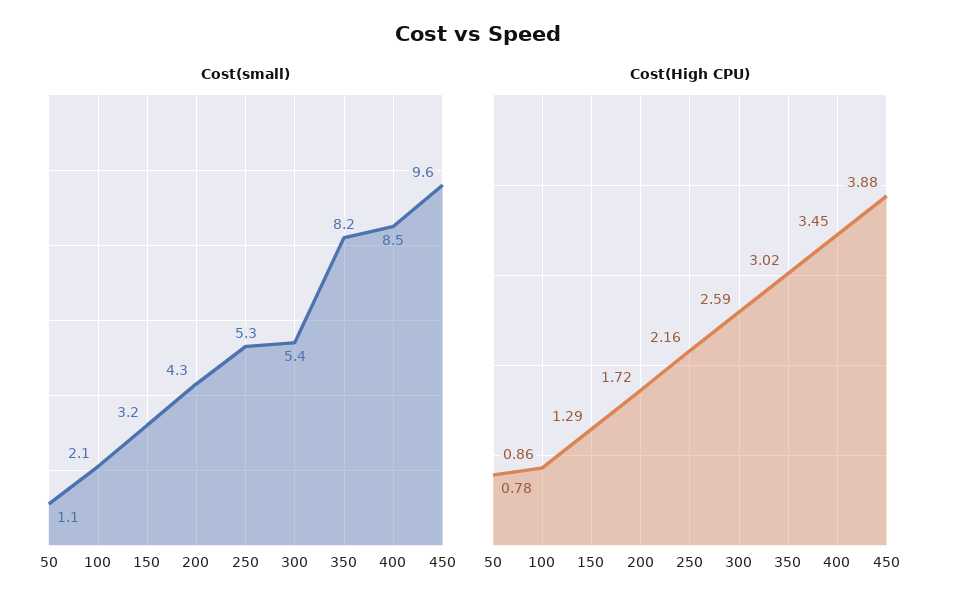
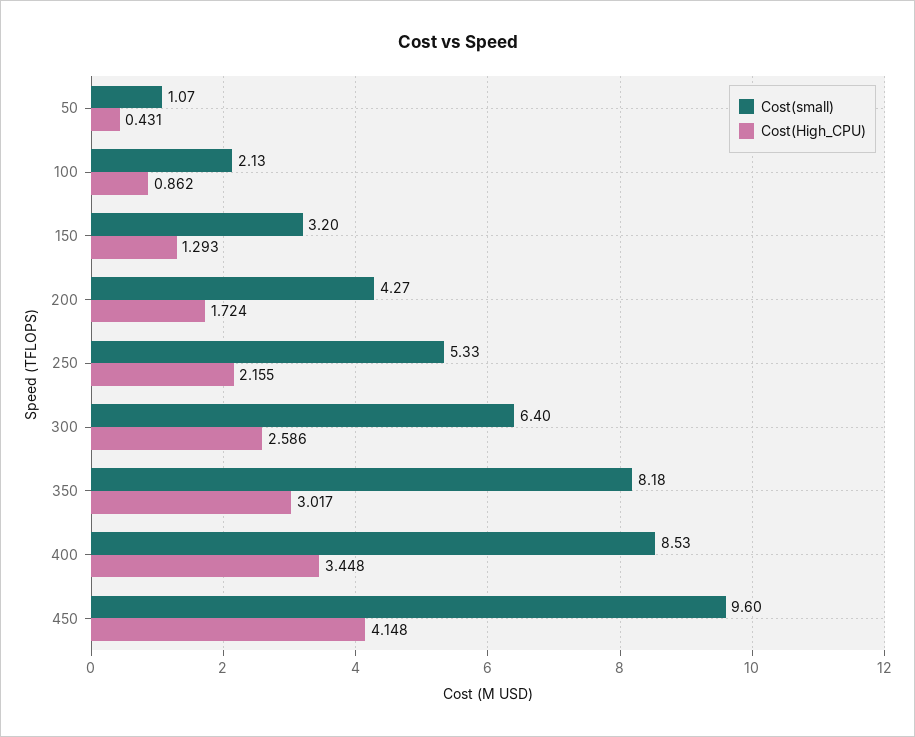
Cost(small), 300: 5.4 -> 6.4
Cost(High CPU), 50: 0.78 -> 0.431
Cost(High CPU), 450: 3.88 -> 4.148

